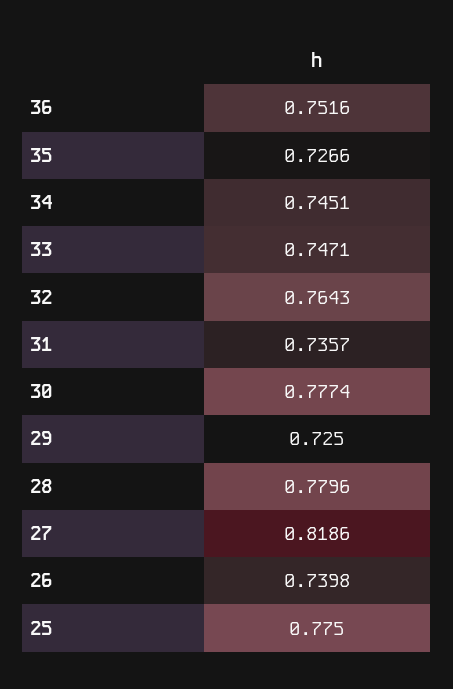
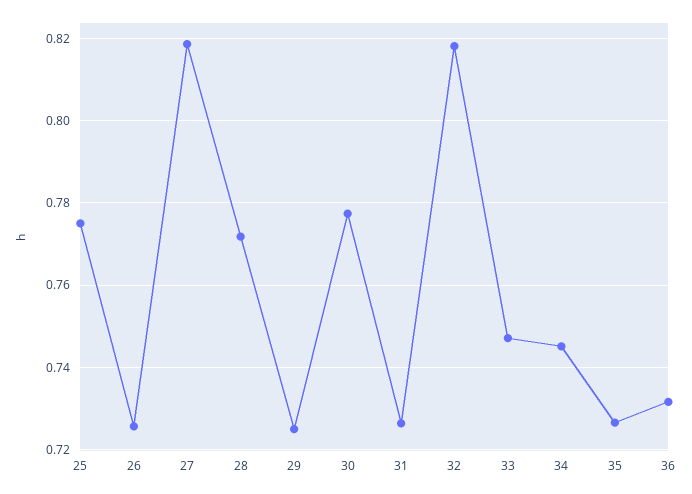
36: 0.7516 -> 0.732
32: 0.7643 -> 0.818
31: 0.7357 -> 0.726
28: 0.7796 -> 0.772
26: 0.7398 -> 0.726

